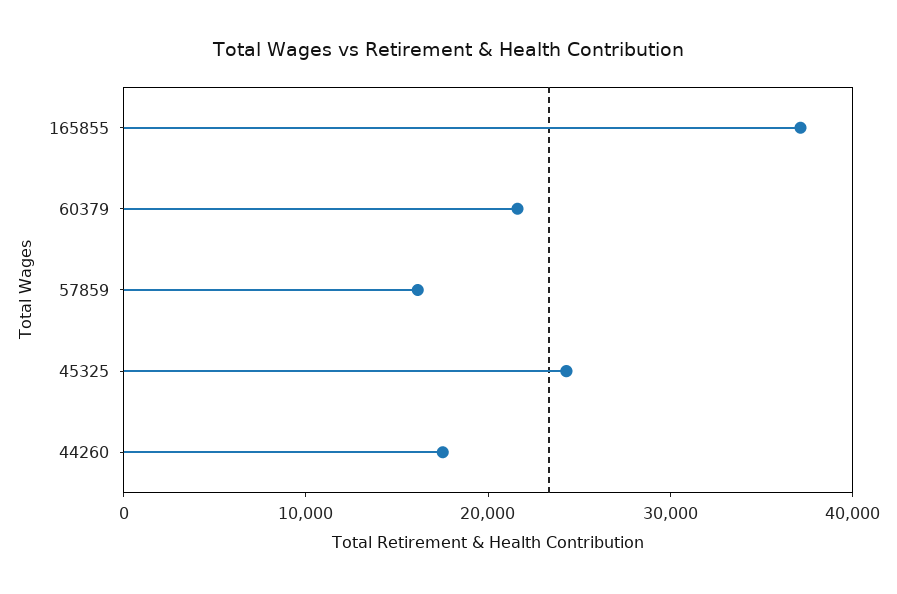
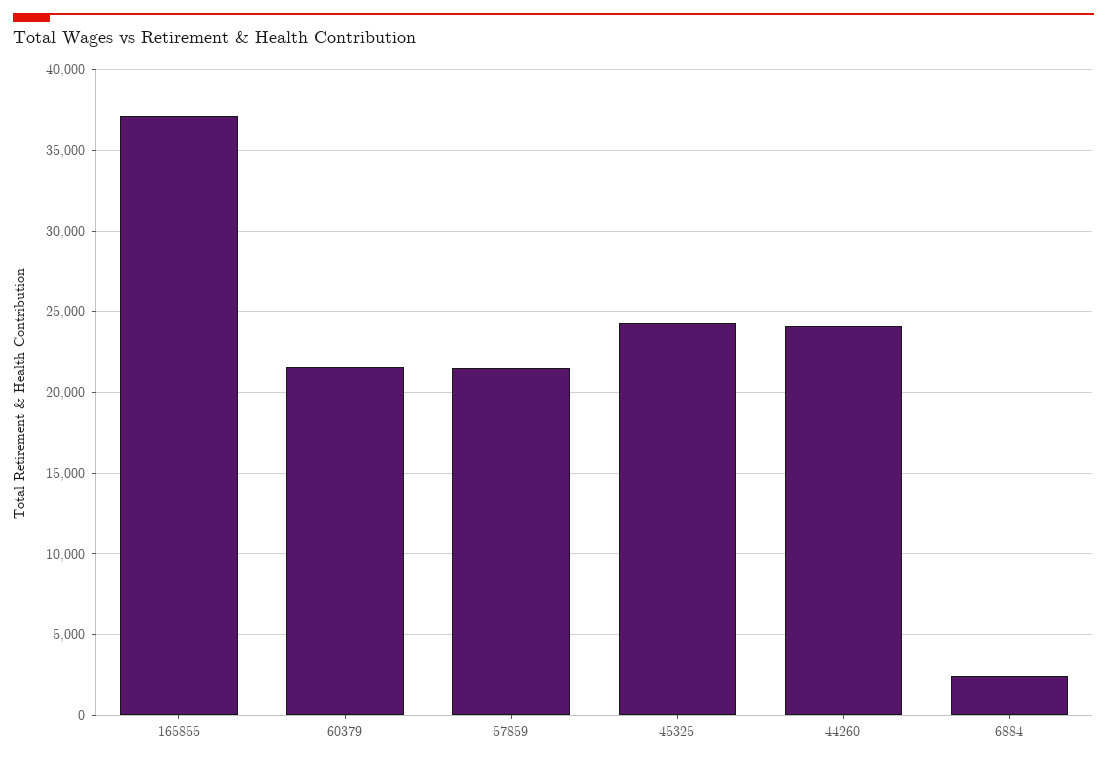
57859: 16000 -> 21500
44260: 18000 -> 24000
6884: none -> 2500

